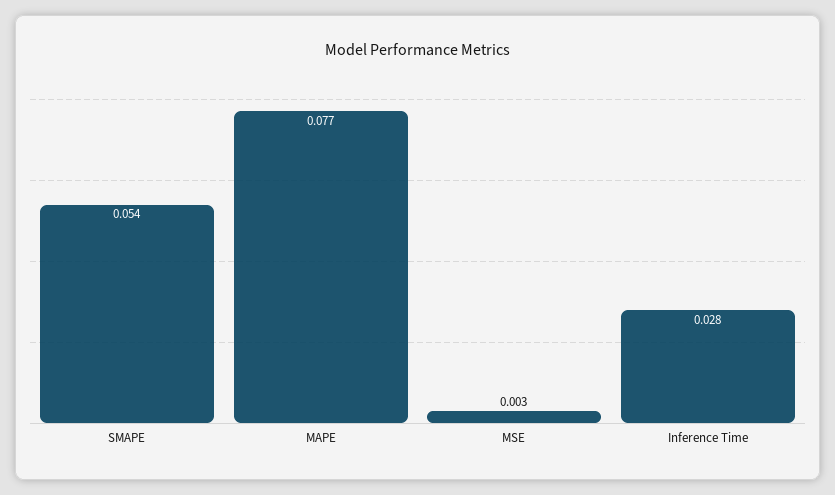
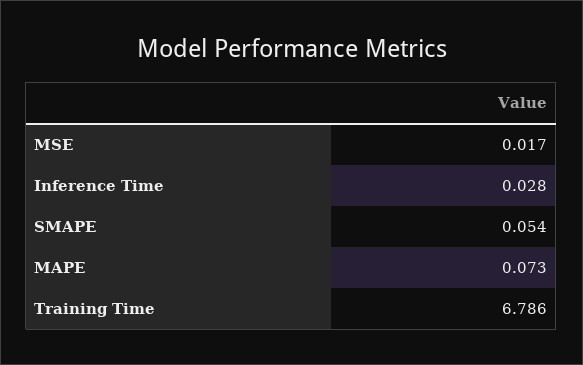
MAPE: 0.077 -> 0.073
MSE: 0.003 -> 0.017
Training Time: none -> 6.786

